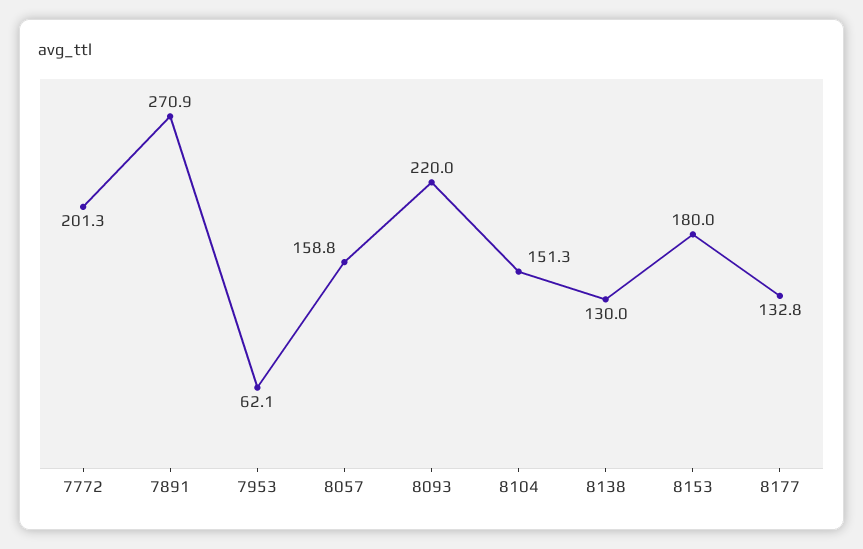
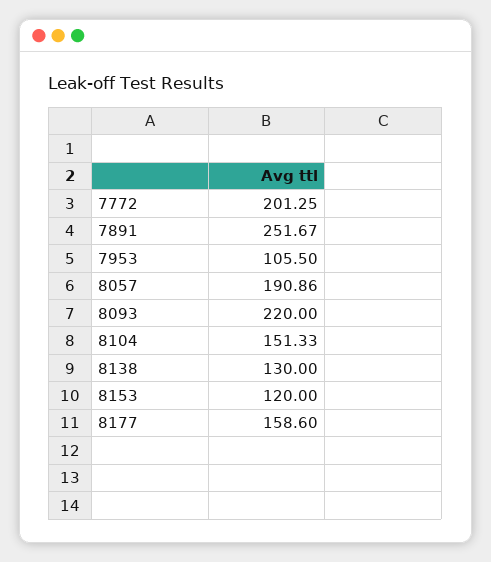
7891: 270.9 -> 251.67
7953: 62.1 -> 105.5
8057: 158.8 -> 190.86
8153: 180 -> 120
8177: 132.8 -> 158.6

